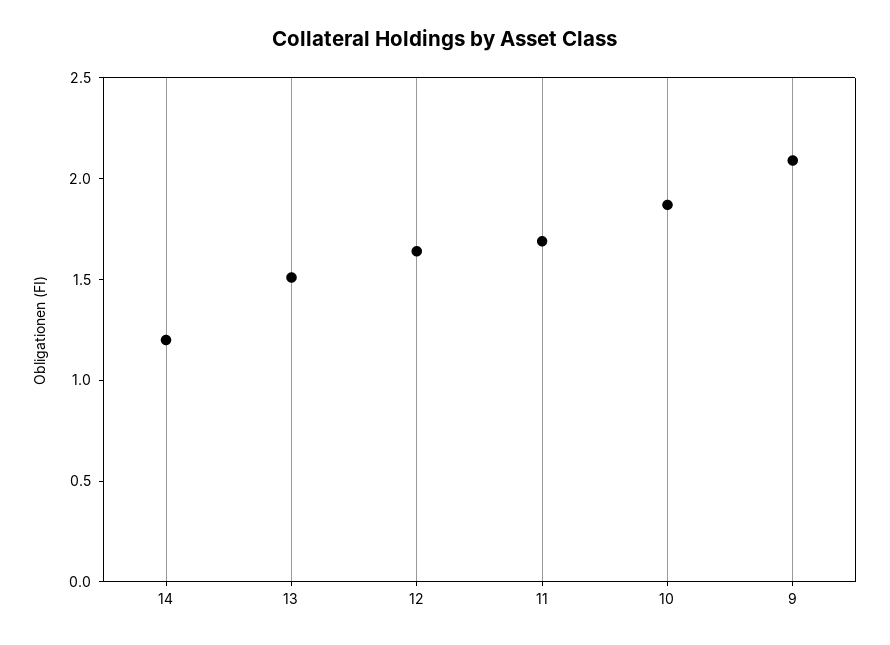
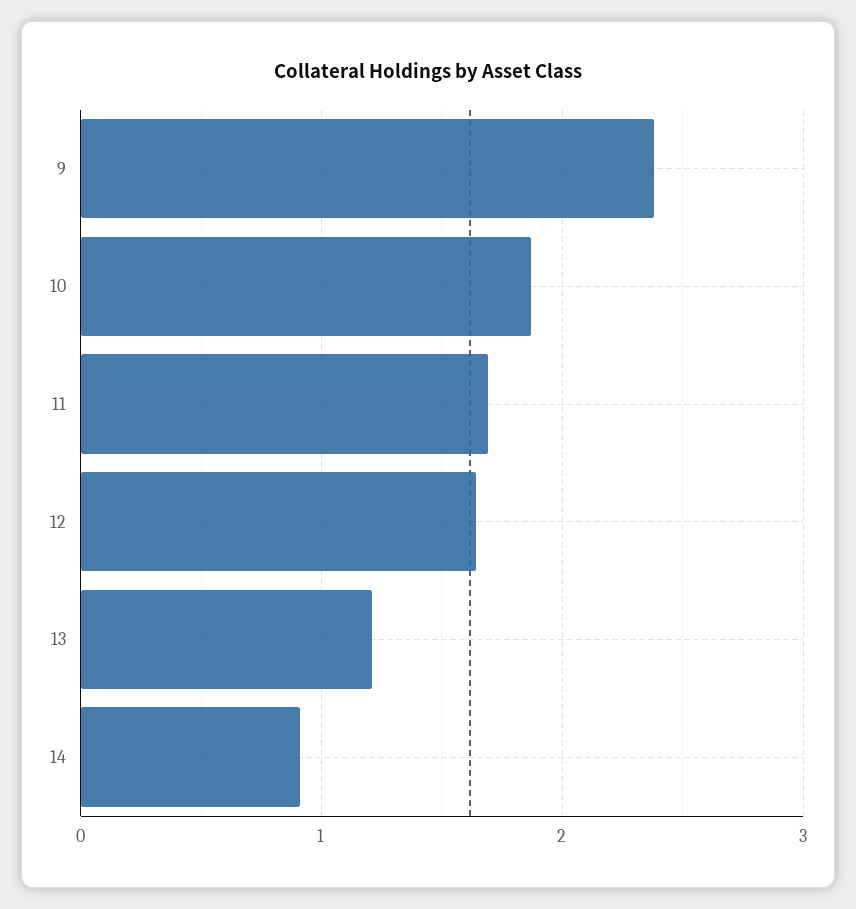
14: 1.2 -> 0.9
13: 1.5 -> 1.2
9: 2.1 -> 2.4

